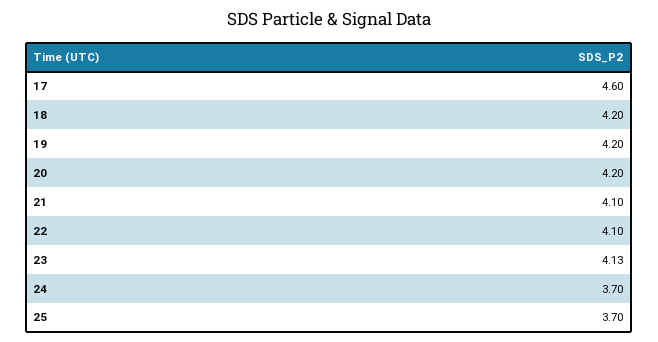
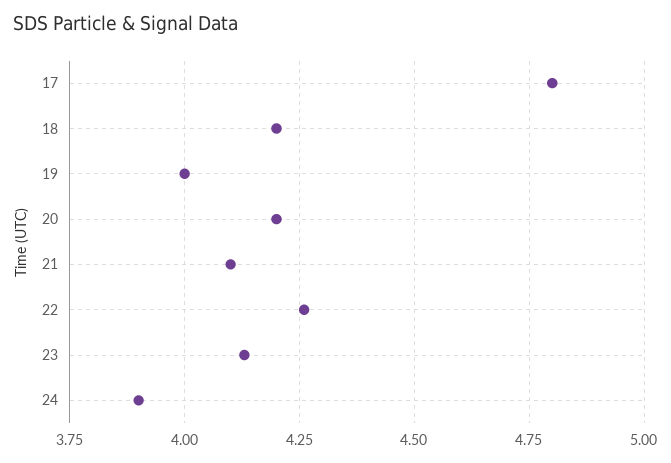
17: 4.6 -> 4.8
19: 4.2 -> 4
22: 4.1 -> 4.25
24: 3.7 -> 3.9
25: 3.7 -> none

